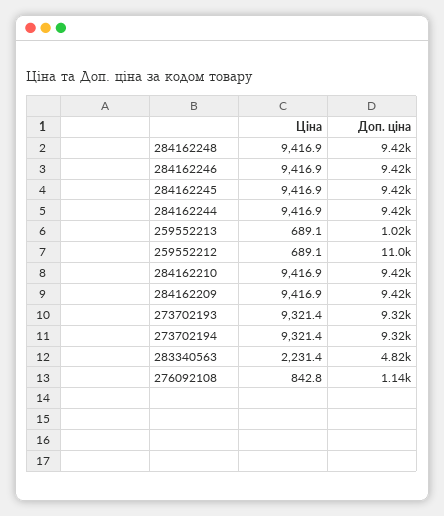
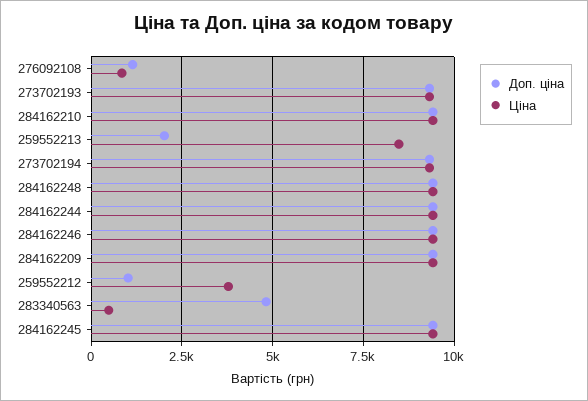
Ціна, 259552213: 689.1 -> 8500
Доп. ціна, 259552213: 1020 -> 2000
Ціна, 259552212: 689.1 -> 3750
Доп. ціна, 259552212: 11000 -> 1000
Ціна, 283340563: 2231.4 -> 500

